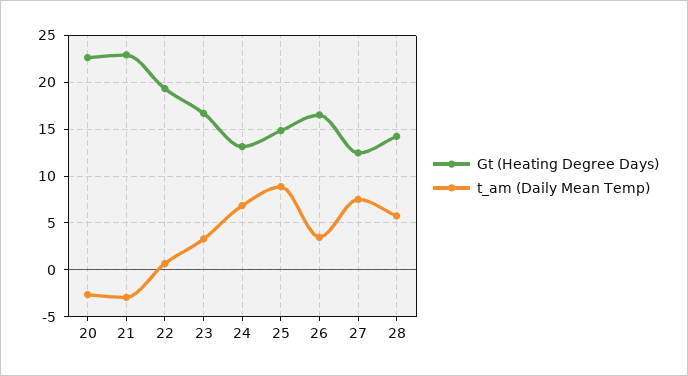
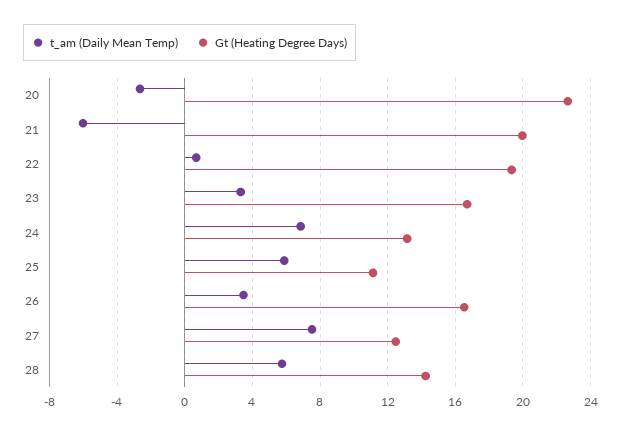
Gt (Heating Degree Days), 21: 23 -> 20
t_am (Daily Mean Temp), 21: -3 -> -6
Gt (Heating Degree Days), 25: 15 -> 11
t_am (Daily Mean Temp), 25: 9 -> 6

